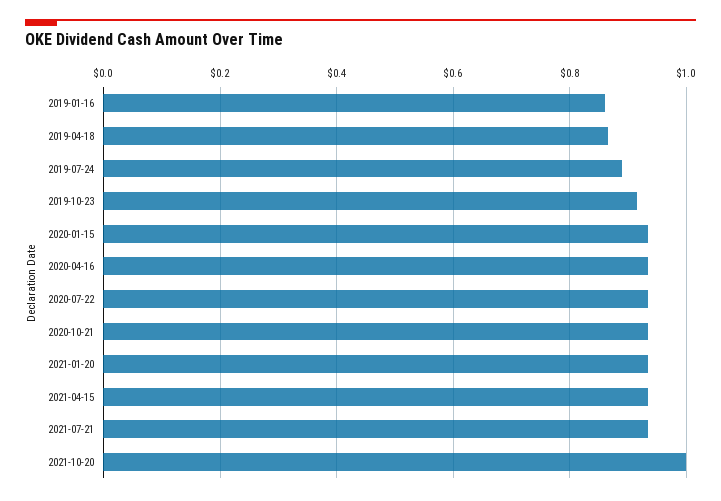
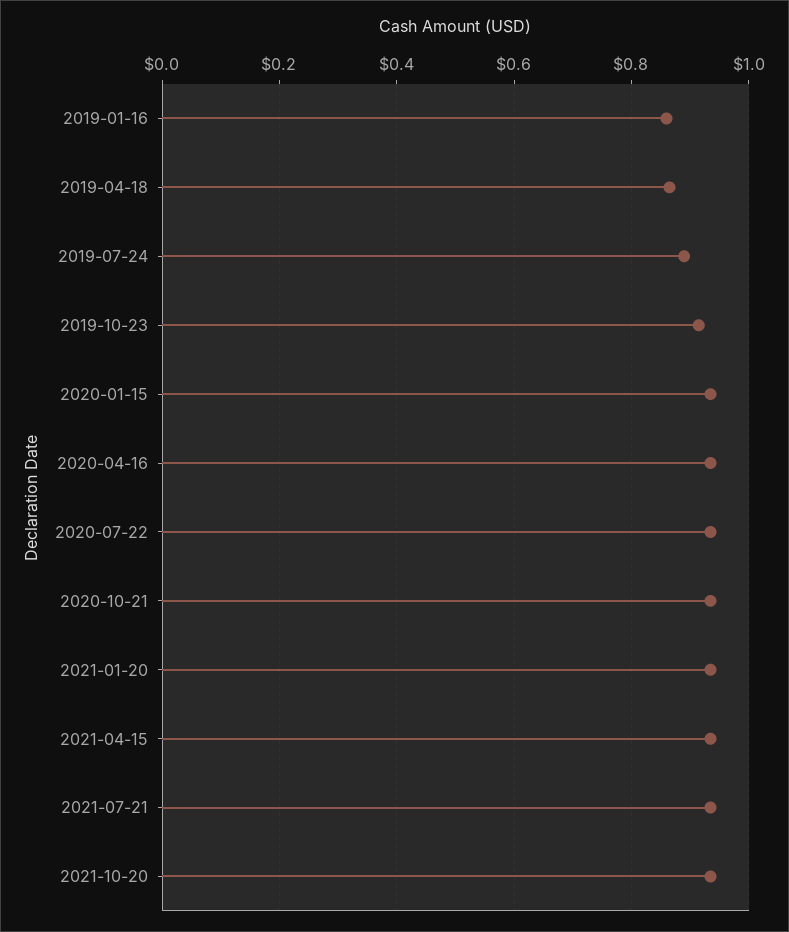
2021-10-20: 1 -> 0.94

